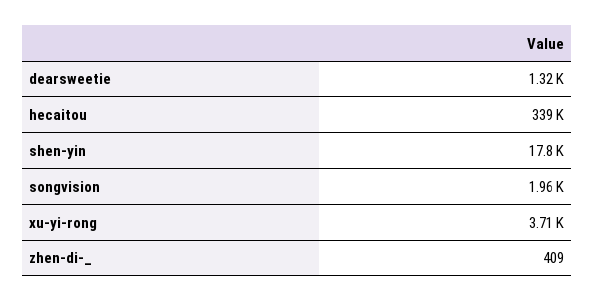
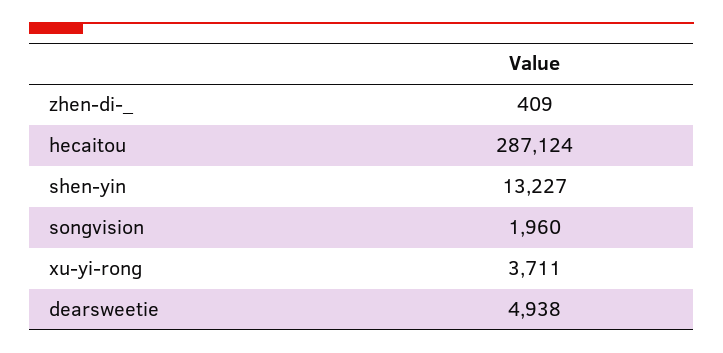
dearsweetie: 1320 -> 4938
hecaitou: 339000 -> 287124
shen-yin: 17800 -> 13227

